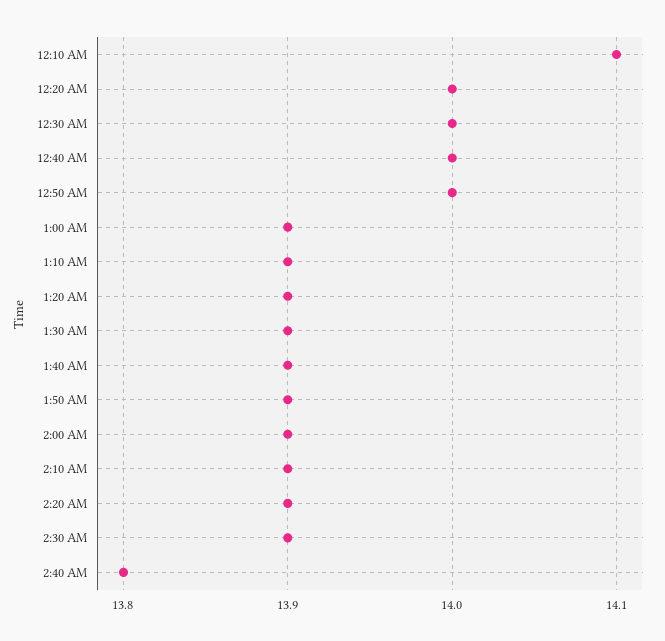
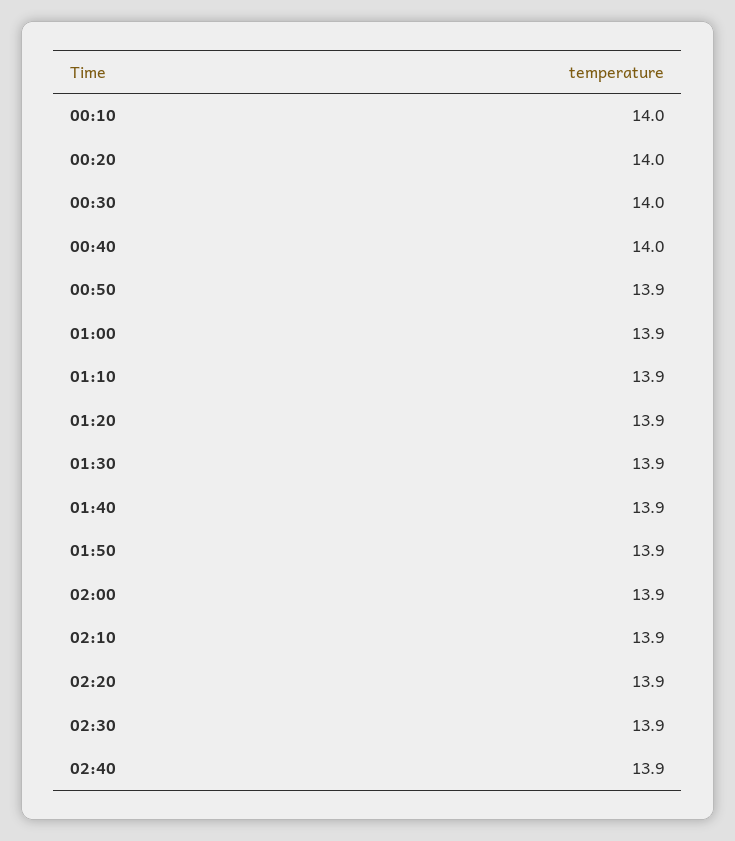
12:10 AM: 14.1 -> 14
12:50 AM: 14 -> 13.9
2:40 AM: 13.8 -> 13.9

